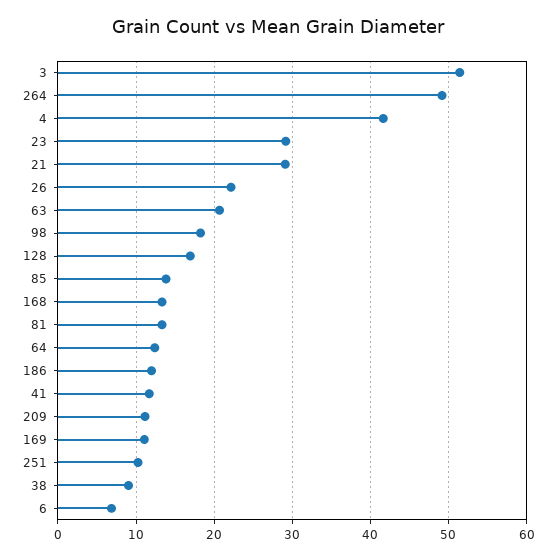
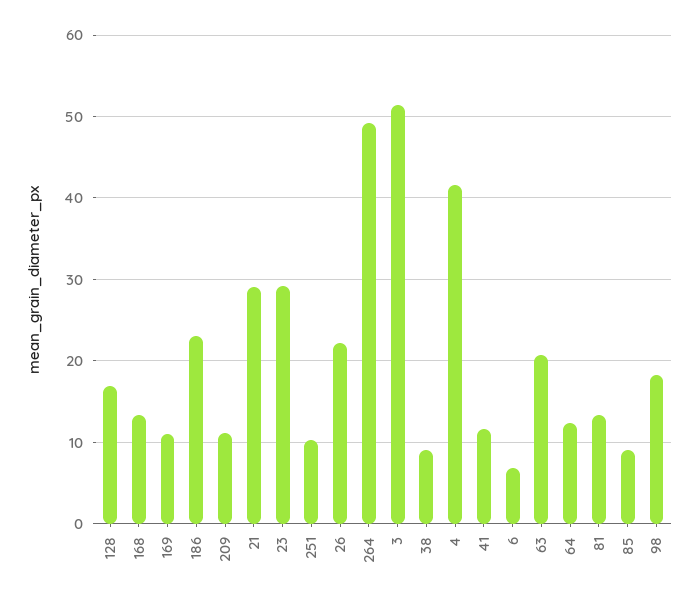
85: 14 -> 9
186: 12 -> 23

